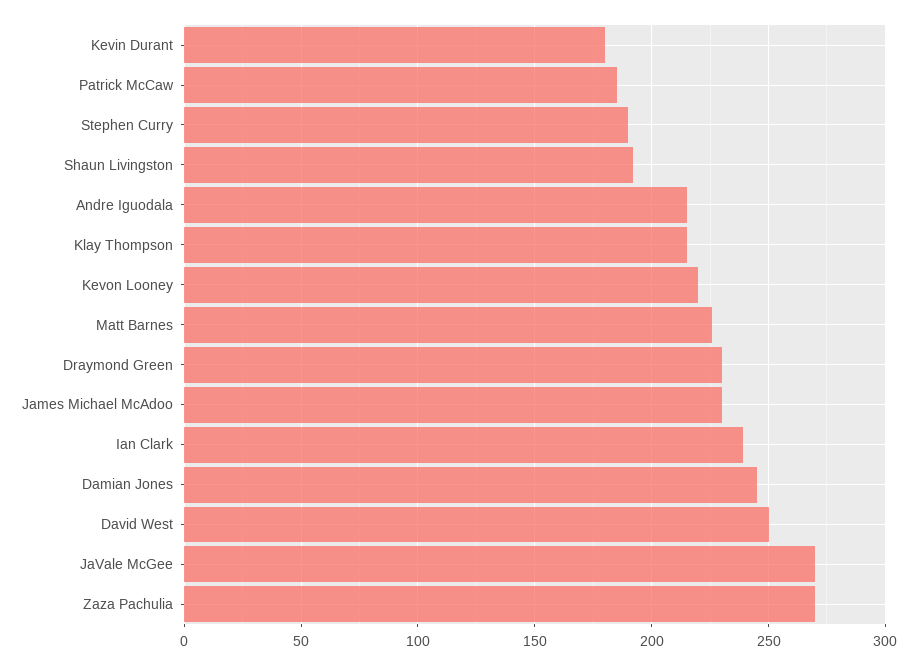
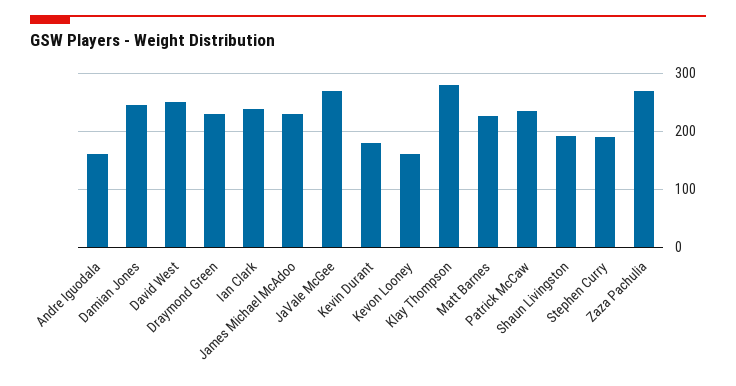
Patrick McCaw: 185 -> 240
Andre Iguodala: 215 -> 160
Klay Thompson: 215 -> 280
Kevon Looney: 220 -> 160

